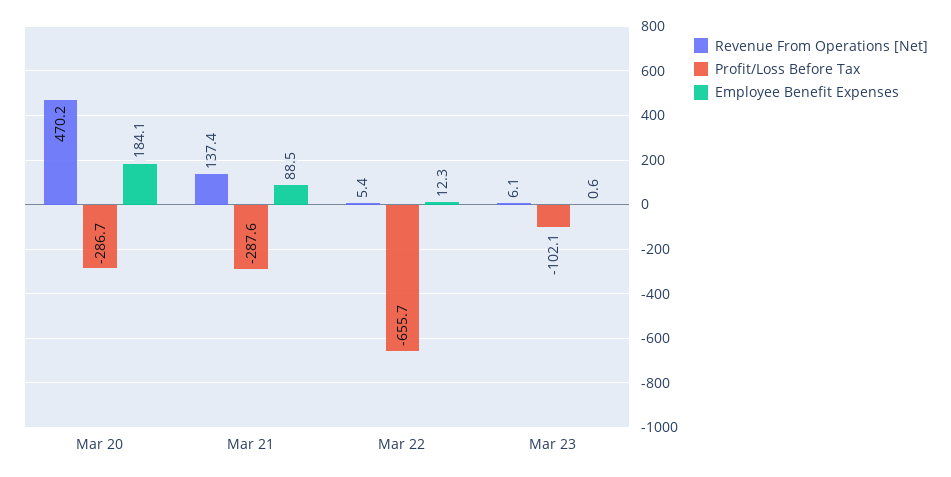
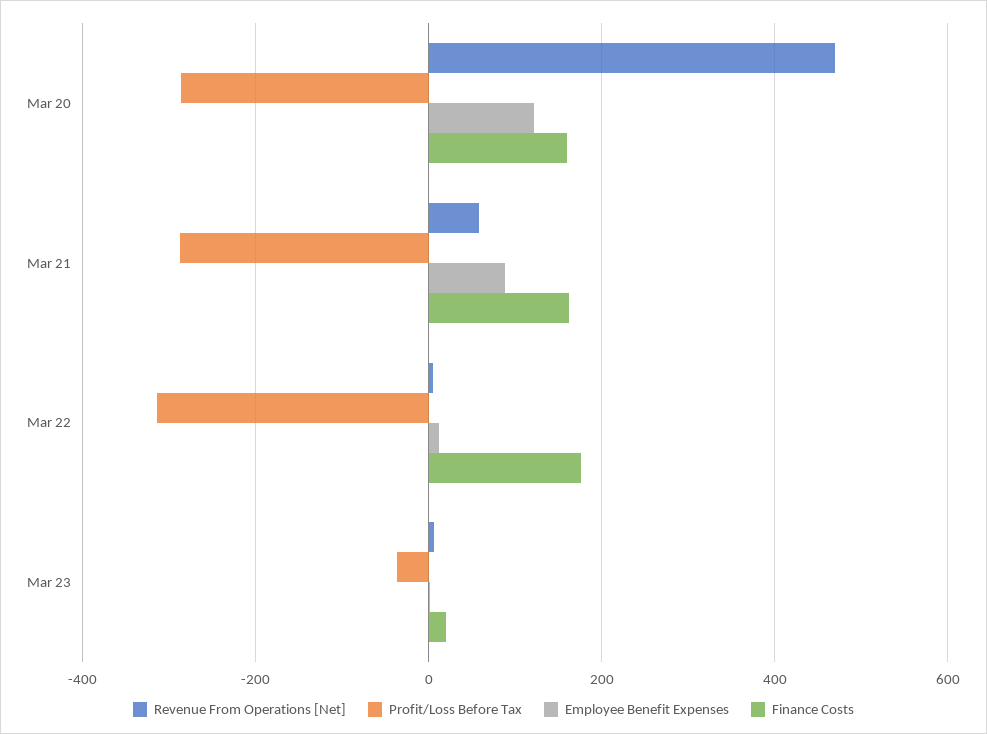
Employee Benefit Expenses, Mar 20: 184.1 -> 120
Revenue From Operations [Net], Mar 21: 137.4 -> 60
Profit/Loss Before Tax, Mar 22: -655.7 -> -320
Profit/Loss Before Tax, Mar 23: -102.1 -> -40
Finance Costs, Mar 20: none -> 160
Finance Costs, Mar 21: none -> 160
Finance Costs, Mar 22: none -> 180
Finance Costs, Mar 23: none -> 20

